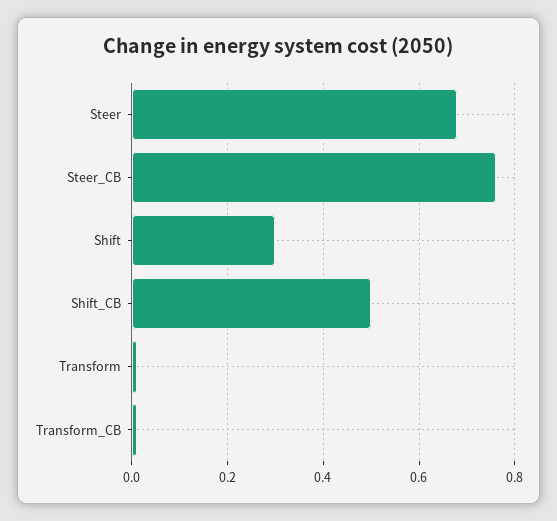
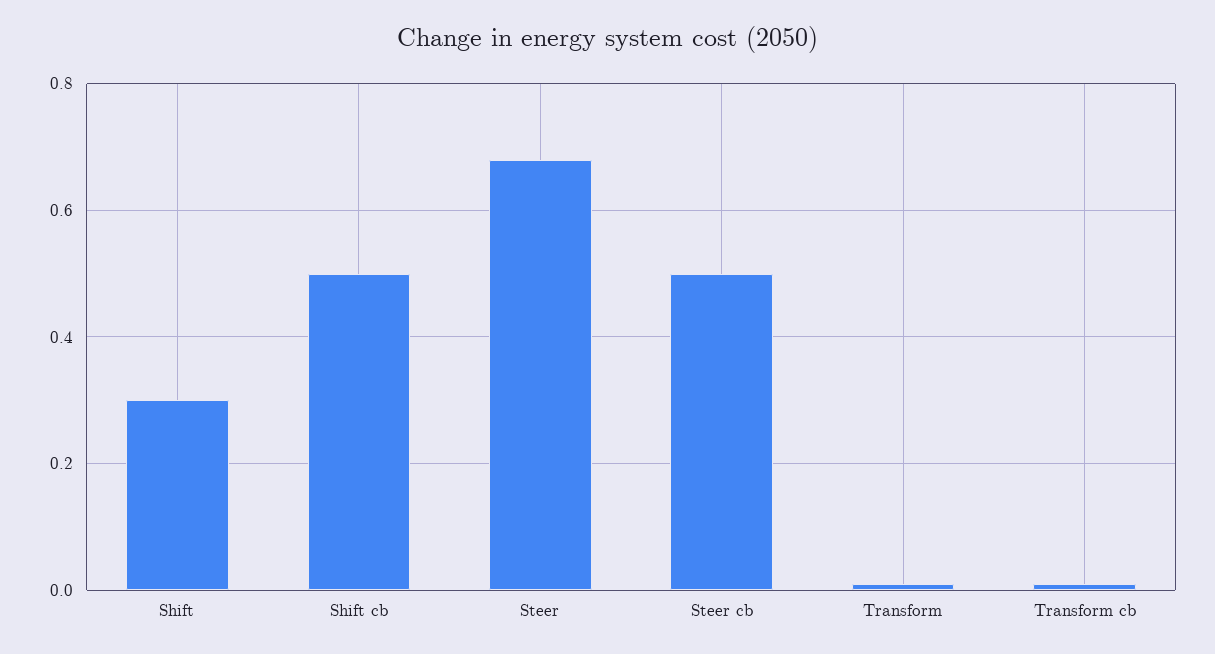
Steer_CB: 0.75 -> 0.5

